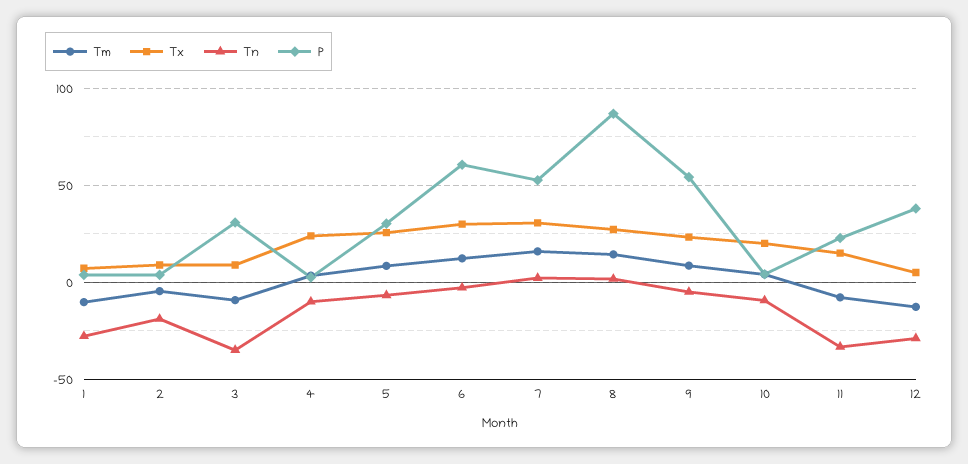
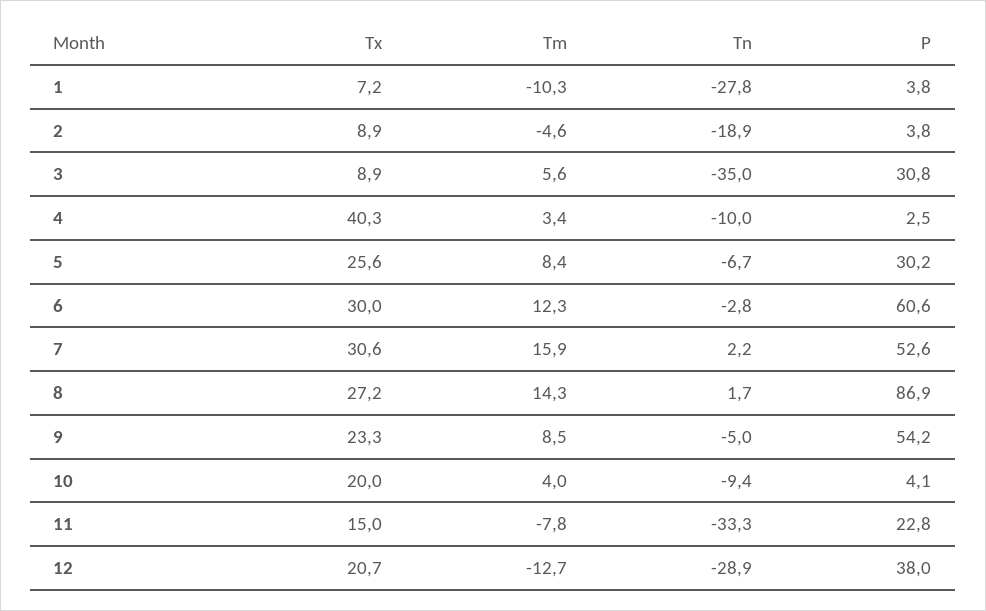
Tm, 3: -10 -> 5.6
Tx, 4: 25 -> 40.3
Tx, 12: 5 -> 20.7

